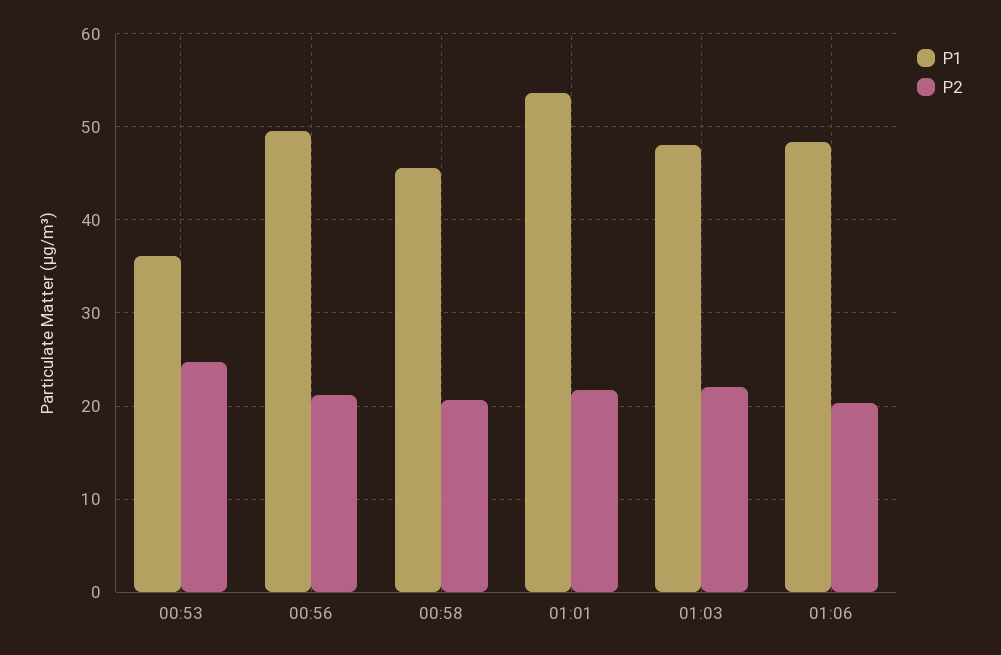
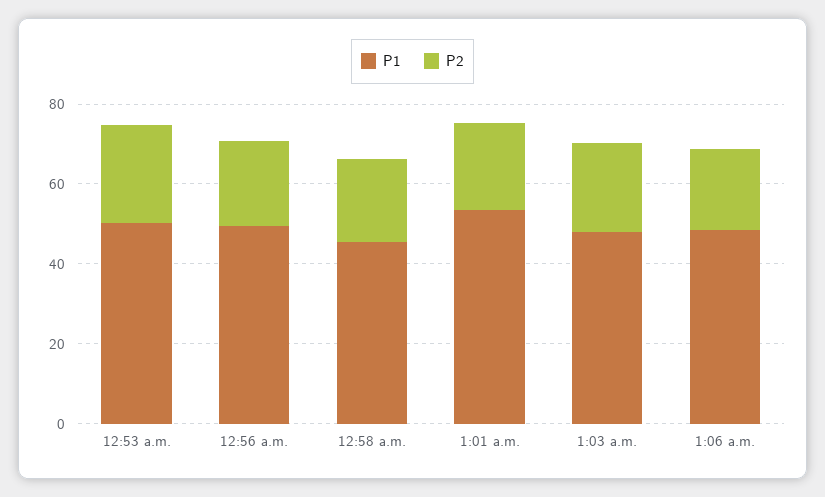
P1, 00:53: 36 -> 50

